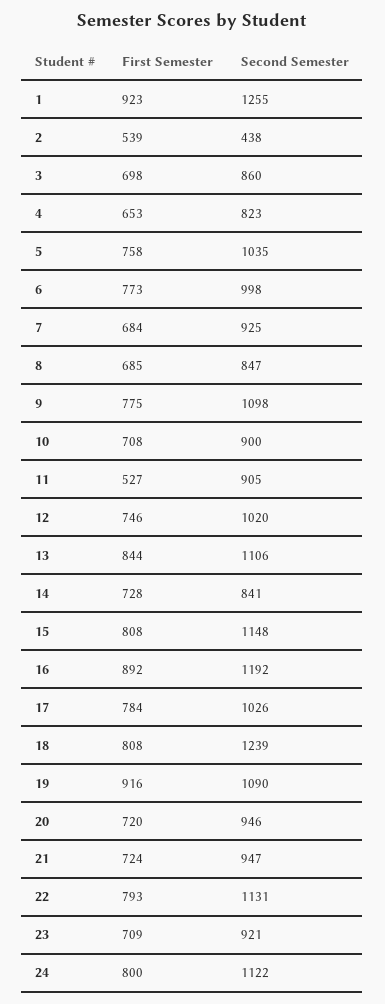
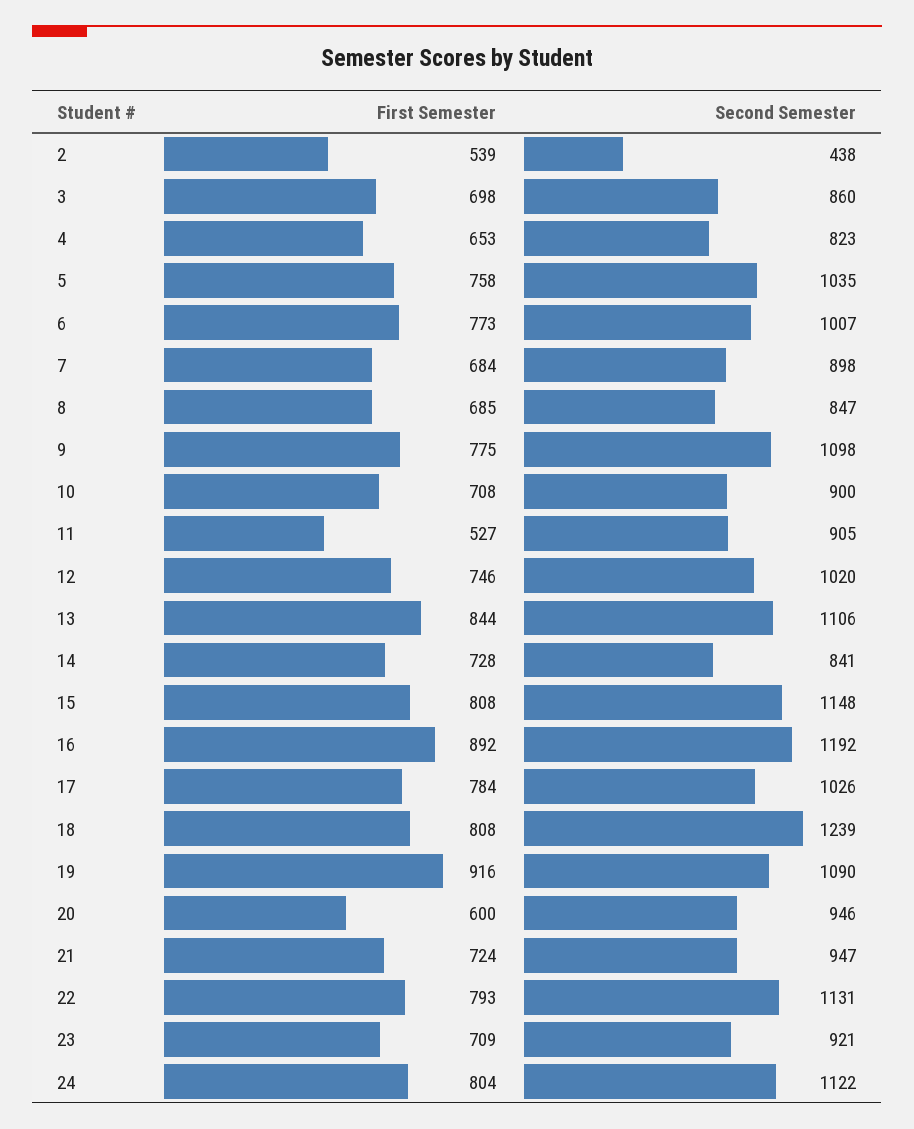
First Semester, 1: 923 -> none
Second Semester, 1: 1255 -> none
Second Semester, 6: 998 -> 1007
Second Semester, 7: 925 -> 898
First Semester, 20: 720 -> 600
First Semester, 24: 800 -> 804

